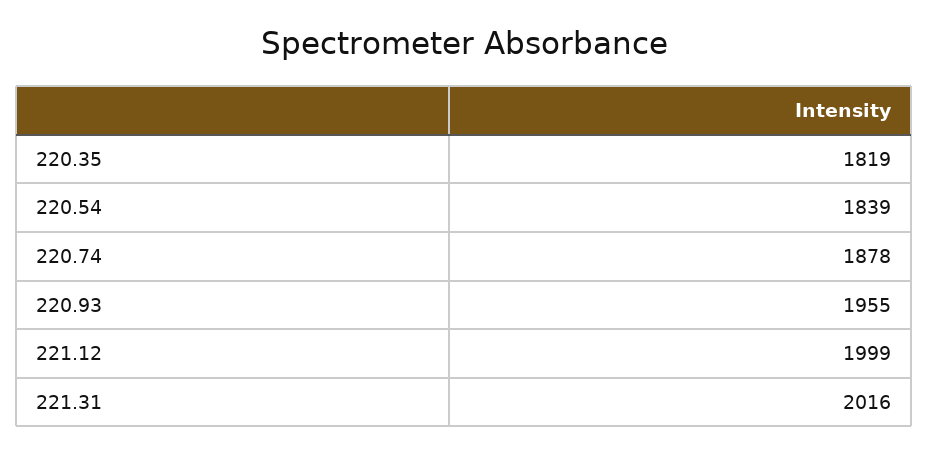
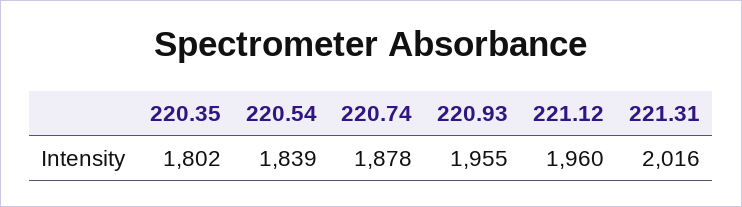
220.35: 1819 -> 1802
221.12: 1999 -> 1960

